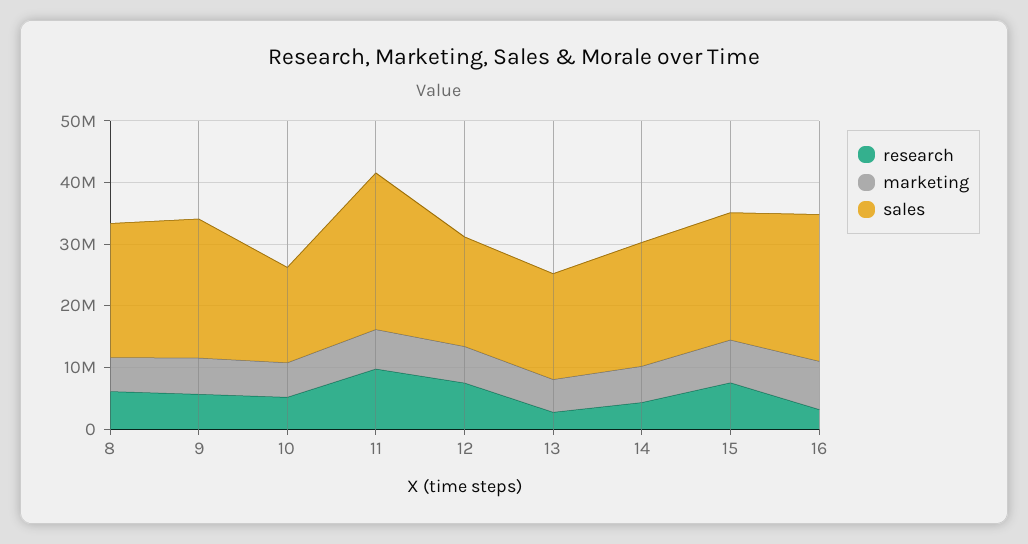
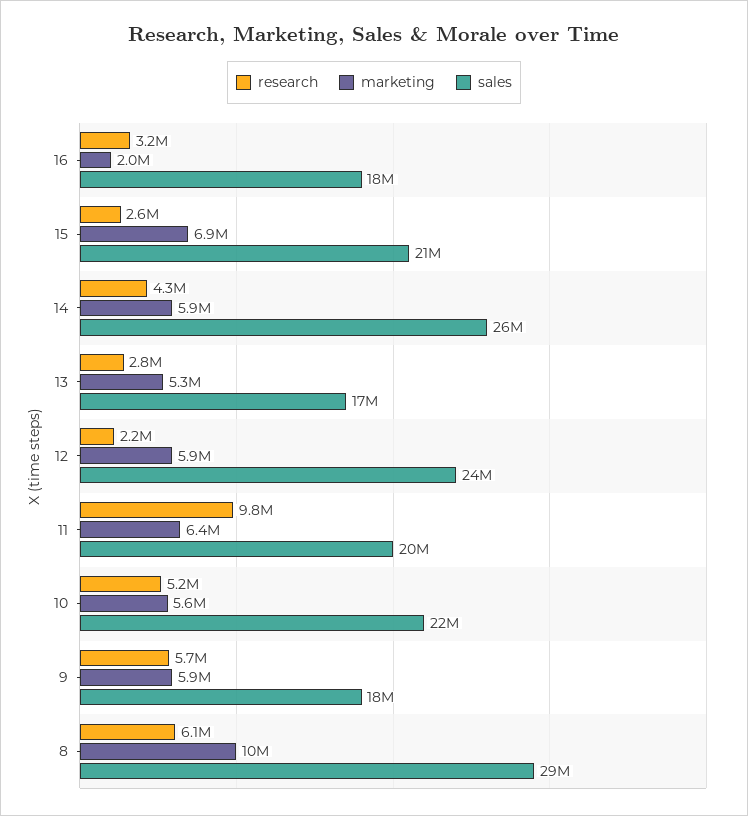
marketing, 8: 6000000 -> 10000000
sales, 8: 22000000 -> 29000000
sales, 9: 22000000 -> 18000000
sales, 10: 16000000 -> 22000000
sales, 11: 26000000 -> 20000000
research, 12: 8000000 -> 2200000
sales, 12: 18000000 -> 24000000
sales, 14: 20000000 -> 26000000
research, 15: 8000000 -> 2600000
marketing, 16: 8000000 -> 2000000
sales, 16: 24000000 -> 18000000

